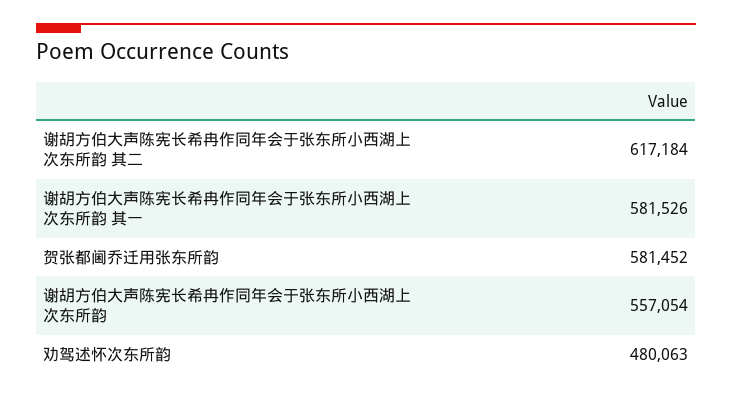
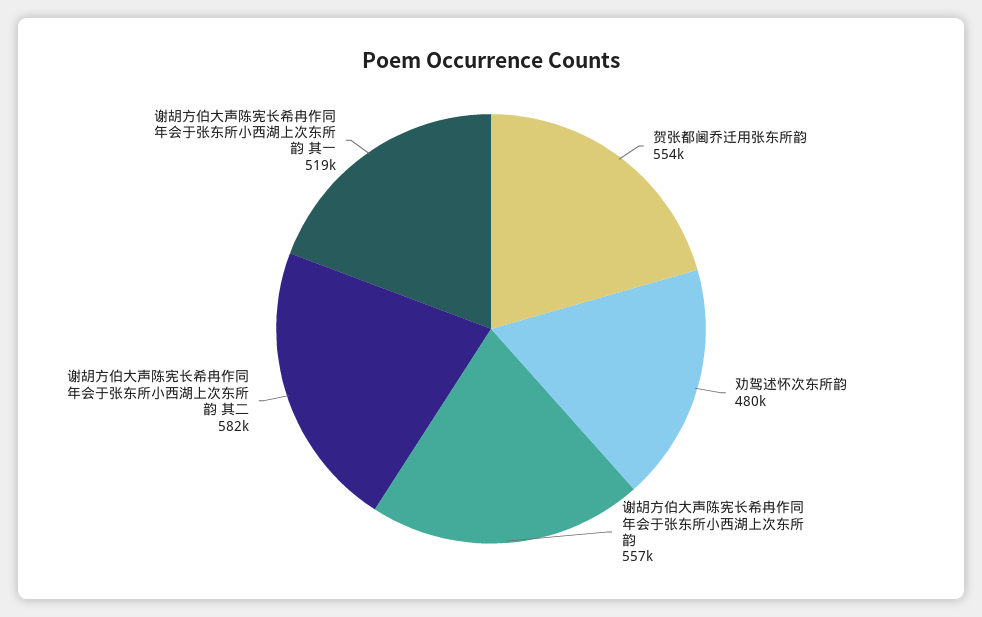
谢胡方伯大声陈宪长希冉作同年会于张东所小西湖上次东所韵 其二: 617184 -> 582000
谢胡方伯大声陈宪长希冉作同年会于张东所小西湖上次东所韵 其一: 581526 -> 519000
贺张都阃乔迁用张东所韵: 581452 -> 554000

